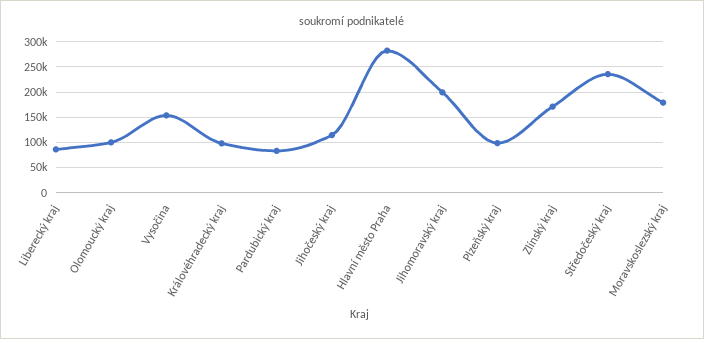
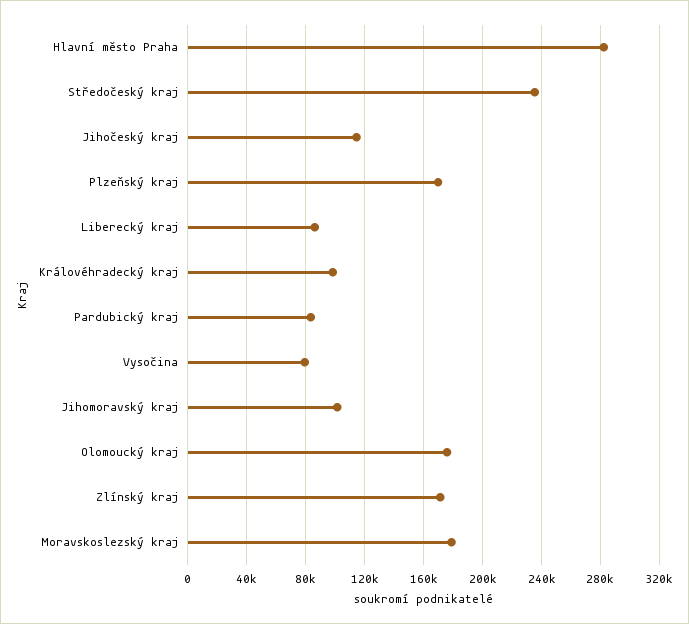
Olomoucký kraj: 100000 -> 175000
Vysočina: 150000 -> 80000
Jihomoravský kraj: 200000 -> 100000
Plzeňský kraj: 100000 -> 170000

